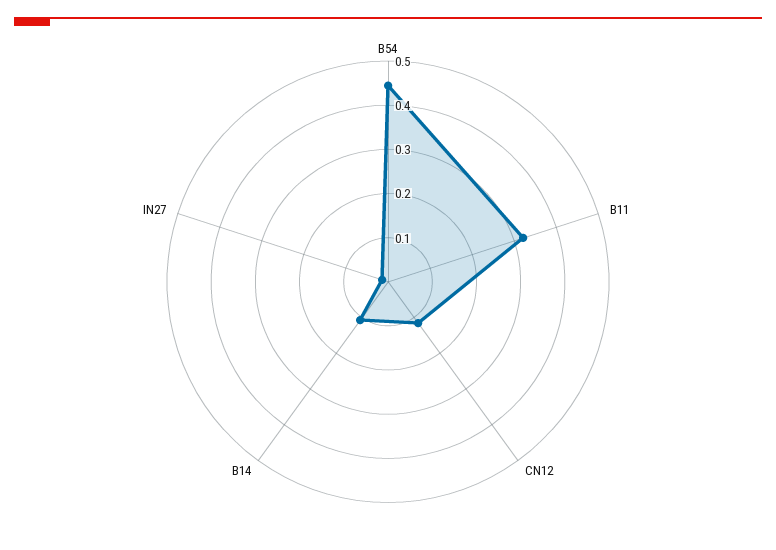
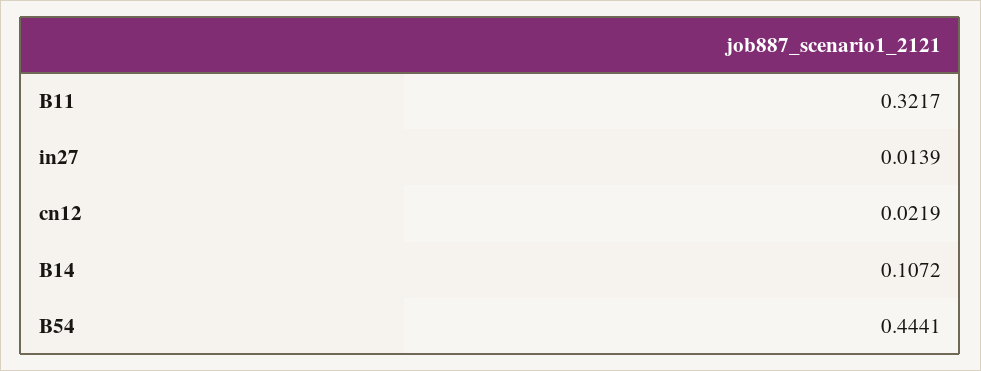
CN12: 0.12 -> 0.0219

